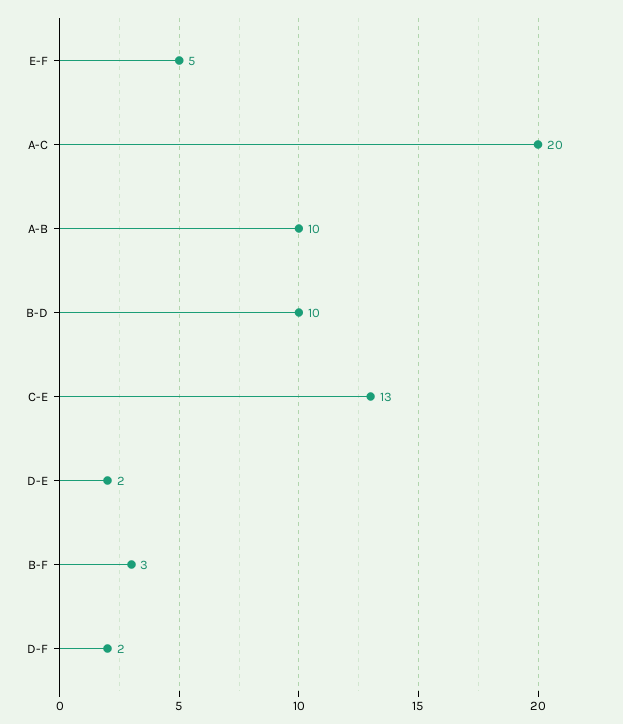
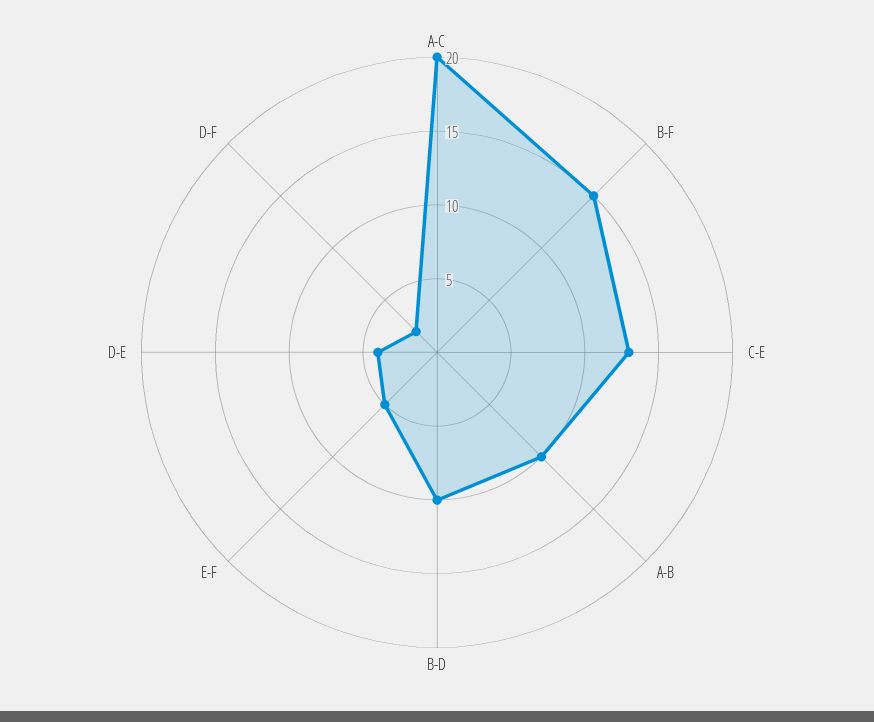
D-E: 2 -> 4
B-F: 3 -> 15

